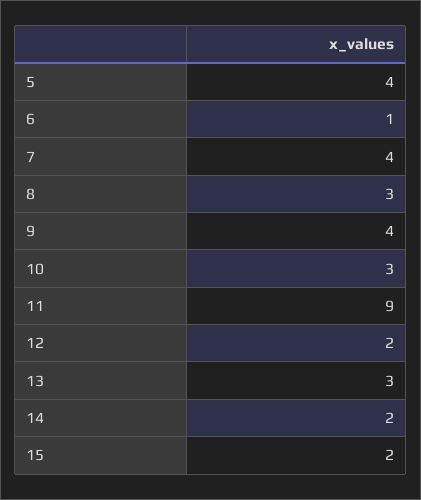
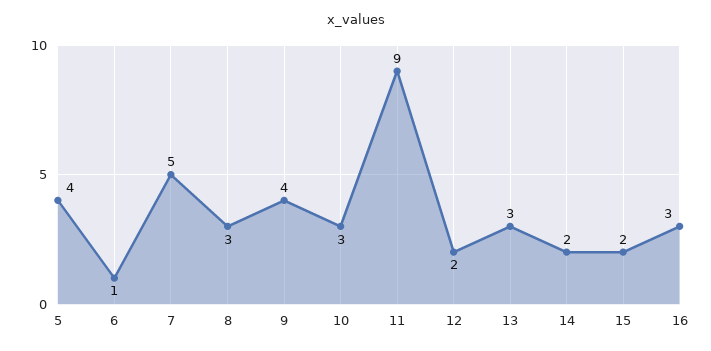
7: 4 -> 5
16: none -> 3

